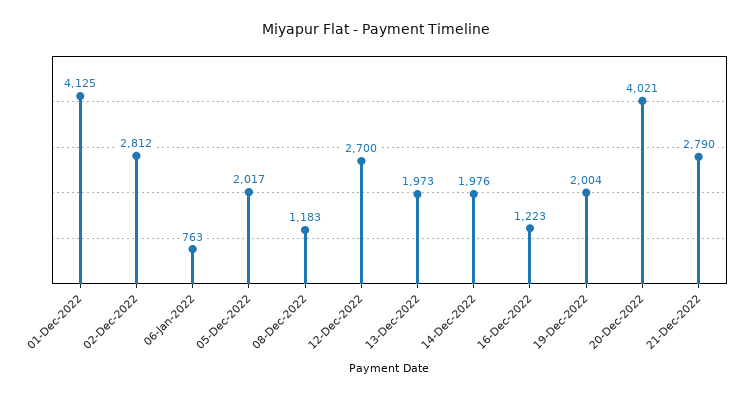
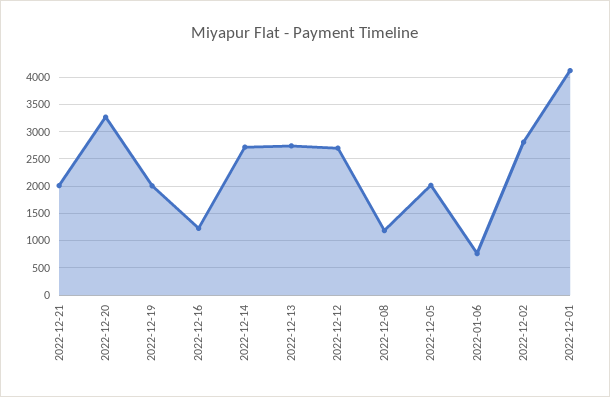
13-Dec-2022: 1973 -> 2750
14-Dec-2022: 1976 -> 2750
20-Dec-2022: 4021 -> 3250
21-Dec-2022: 2790 -> 2000

